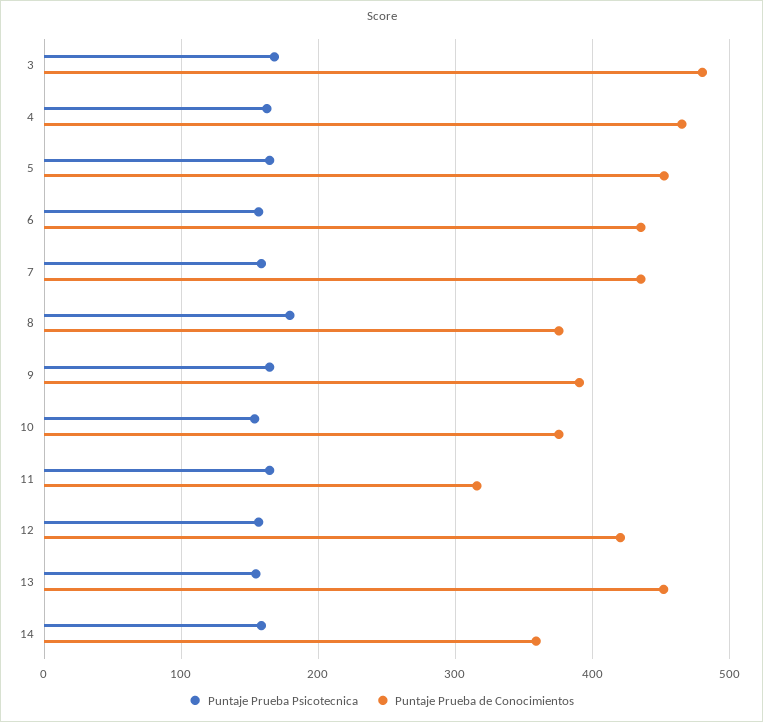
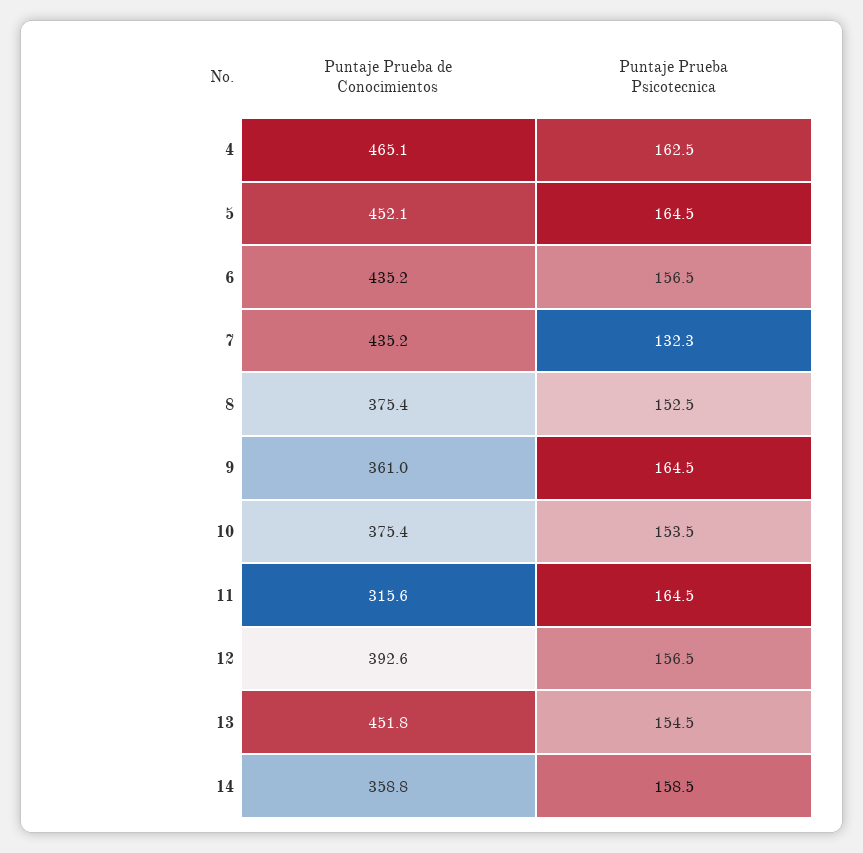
Puntaje Prueba Psicotecnica, 3: 170 -> none
Puntaje Prueba de Conocimientos, 3: 480 -> none
Puntaje Prueba Psicotecnica, 7: 160 -> 132.3
Puntaje Prueba Psicotecnica, 8: 180 -> 152.5
Puntaje Prueba de Conocimientos, 9: 390 -> 361
Puntaje Prueba de Conocimientos, 12: 420 -> 392.6

